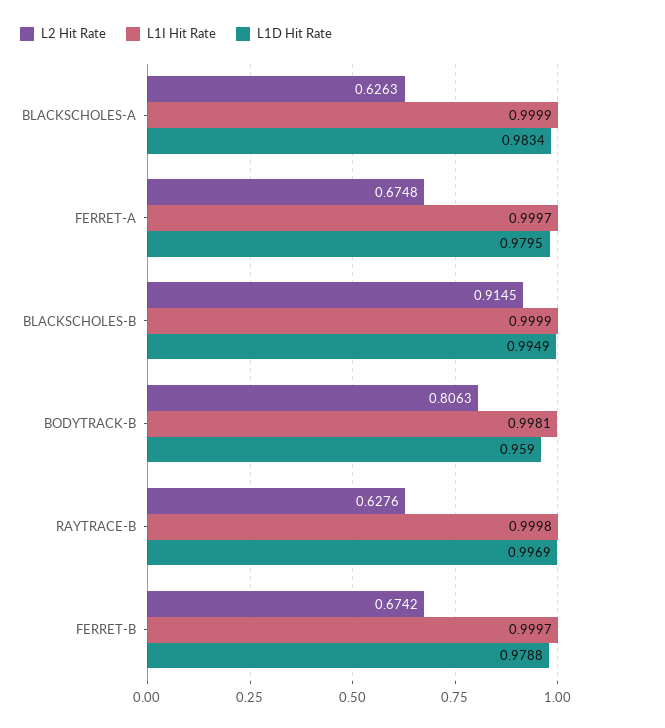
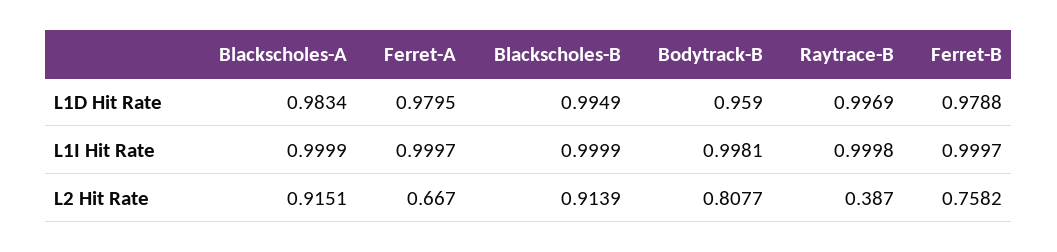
L2 Hit Rate, BLACKSCHOLES-A: 0.6263 -> 0.9151
L2 Hit Rate, FERRET-A: 0.6748 -> 0.667
L2 Hit Rate, BLACKSCHOLES-B: 0.9145 -> 0.9139
L2 Hit Rate, BODYTRACK-B: 0.8063 -> 0.8077
L2 Hit Rate, RAYTRACE-B: 0.6276 -> 0.387
L2 Hit Rate, FERRET-B: 0.6742 -> 0.7582

